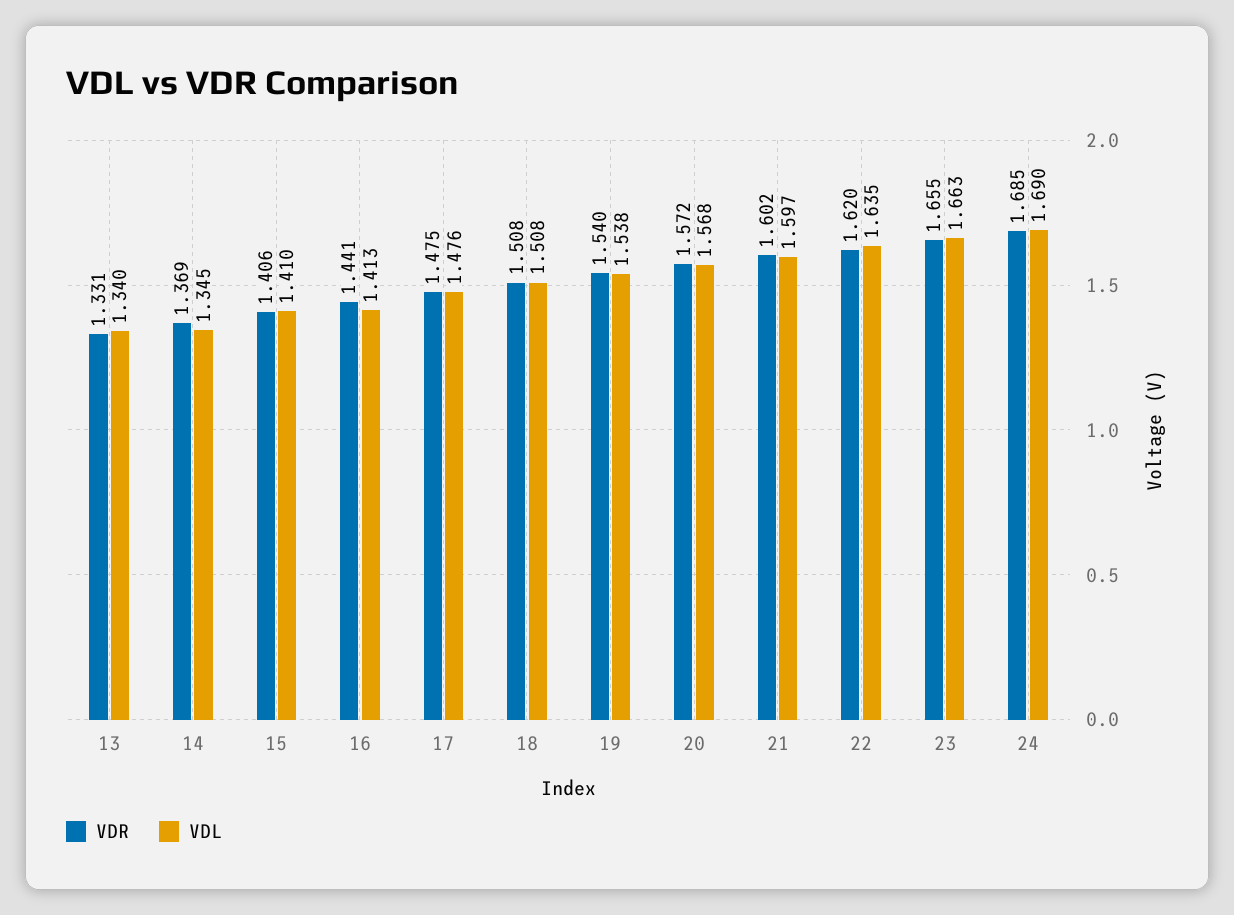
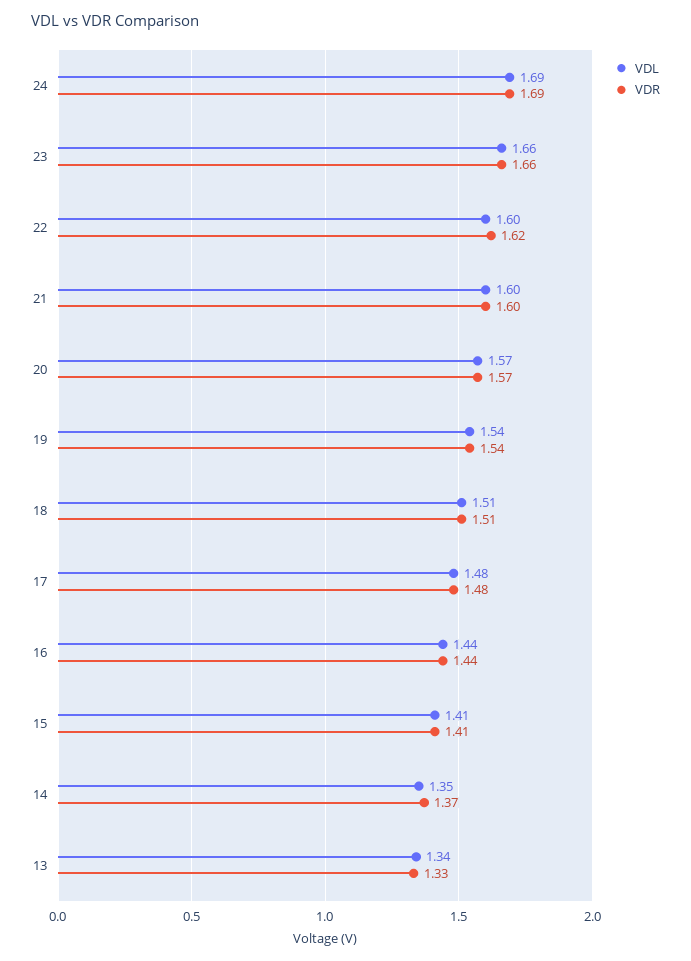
VDL, 16: 1.413 -> 1.44
VDL, 22: 1.635 -> 1.6

